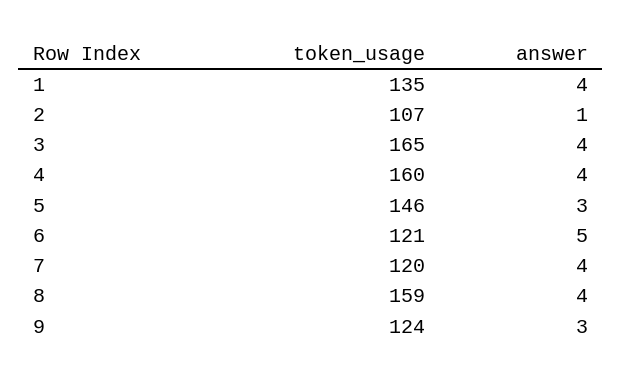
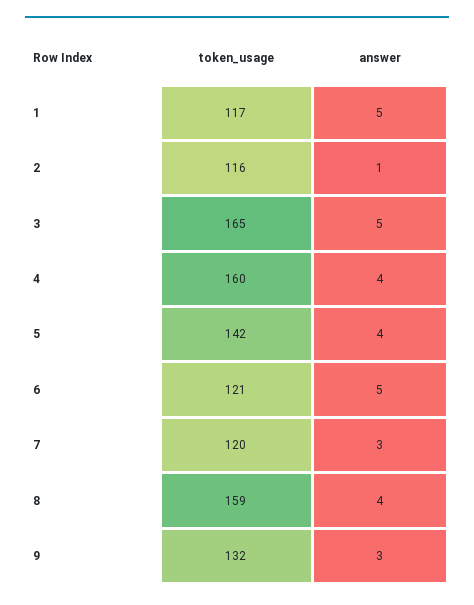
token_usage, 1: 135 -> 117
answer, 1: 4 -> 5
token_usage, 2: 107 -> 116
answer, 3: 4 -> 5
token_usage, 5: 146 -> 142
answer, 5: 3 -> 4
answer, 7: 4 -> 3
token_usage, 9: 124 -> 132

